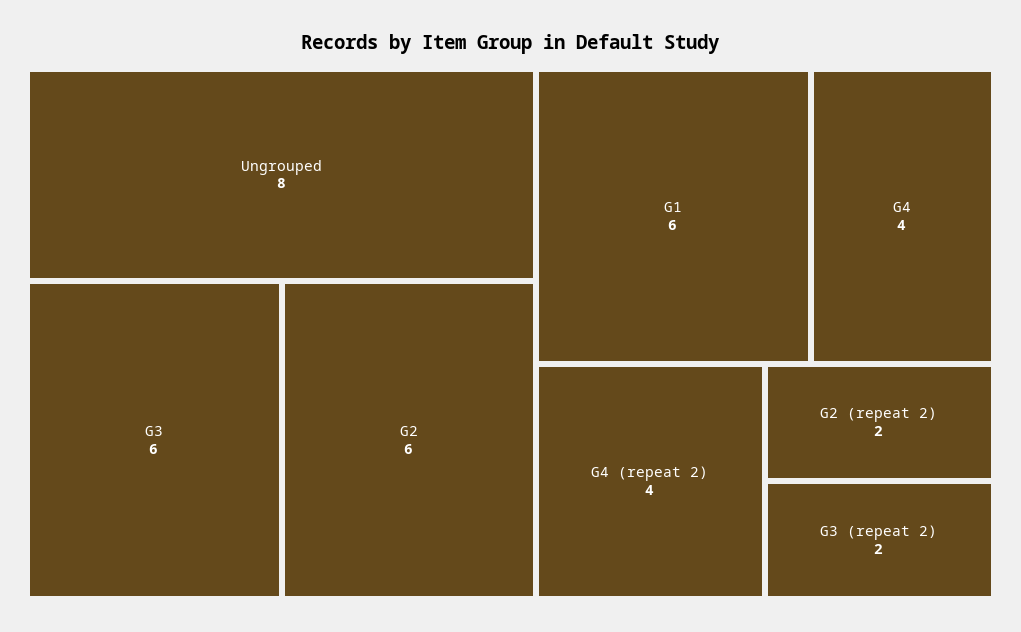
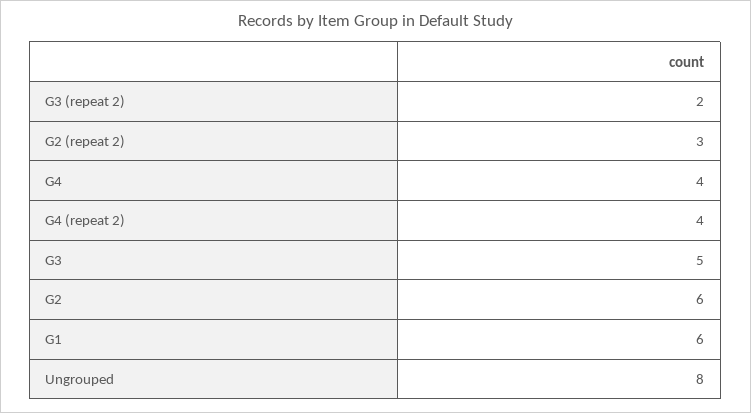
G3: 6 -> 5
G2 (repeat 2): 2 -> 3

